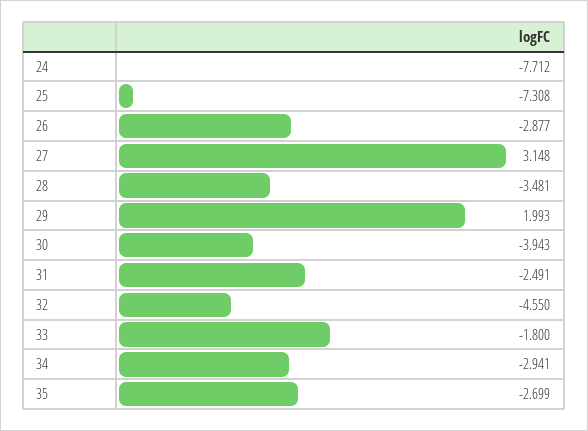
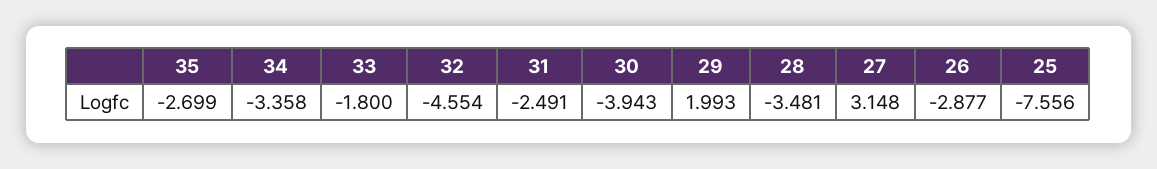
24: -7.712 -> none
25: -7.308 -> -7.556
32: -4.55 -> -4.554
34: -2.941 -> -3.358

